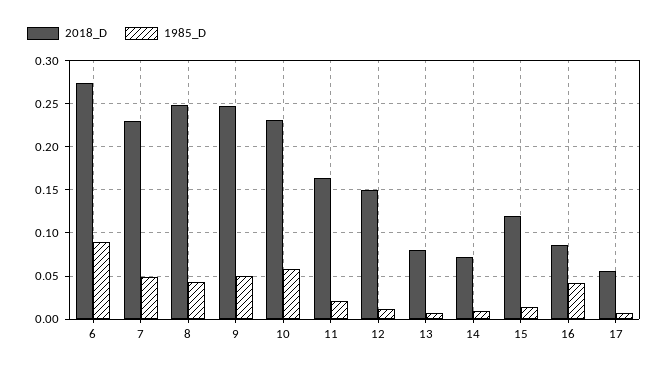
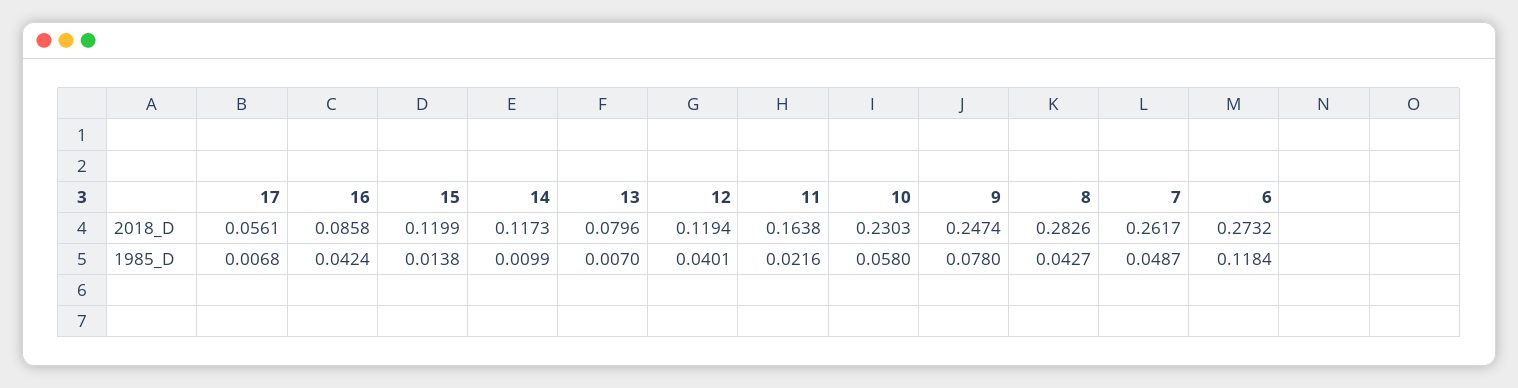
1985_D, 6: 0.09 -> 0.1184
2018_D, 7: 0.23 -> 0.2617
2018_D, 8: 0.25 -> 0.2826
1985_D, 9: 0.05 -> 0.078
2018_D, 12: 0.15 -> 0.1194
1985_D, 12: 0.01 -> 0.0401
2018_D, 14: 0.07 -> 0.1173

